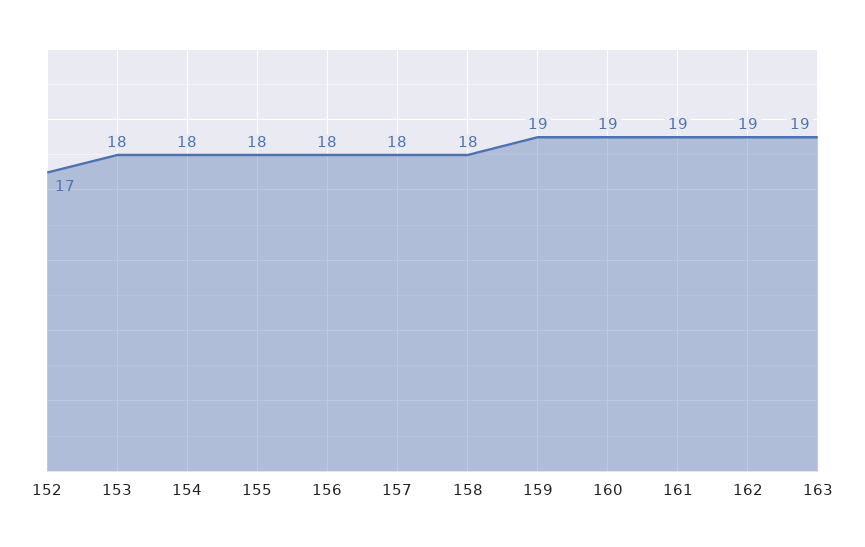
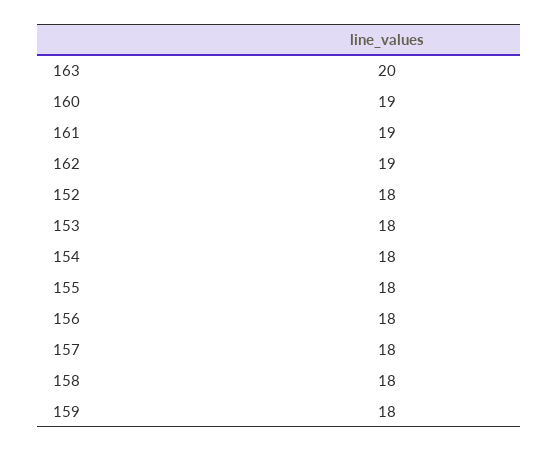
152: 17 -> 18
159: 19 -> 18
163: 19 -> 20

